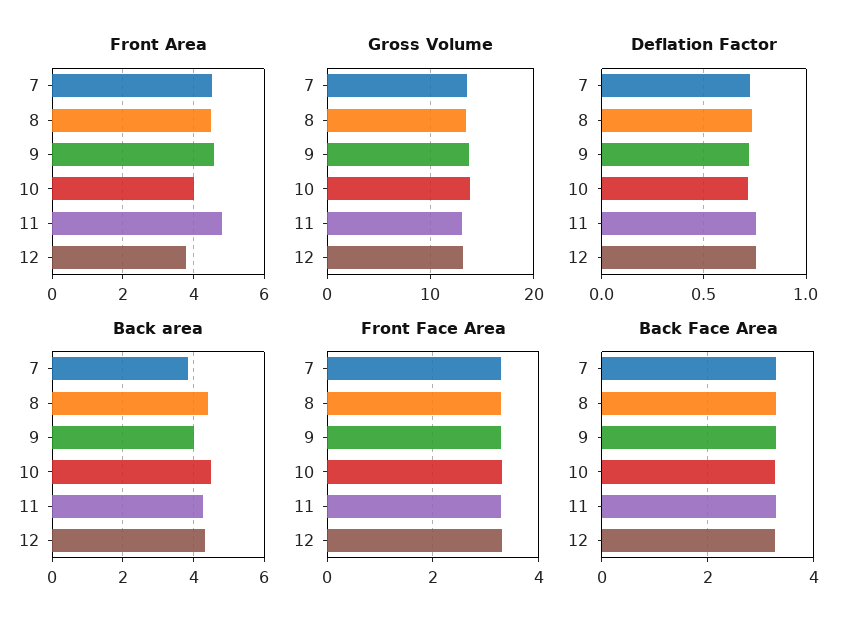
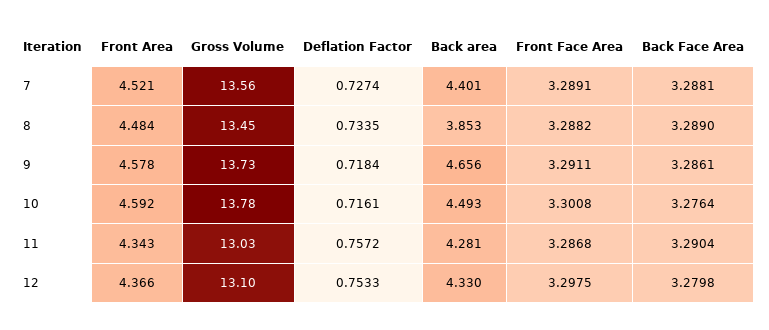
Front Area, 10: 4 -> 4.592
Front Area, 11: 4.8 -> 4.343
Front Area, 12: 3.8 -> 4.366
Back area, 7: 3.8 -> 4.401
Back area, 8: 4.4 -> 3.853
Back area, 9: 4 -> 4.656

